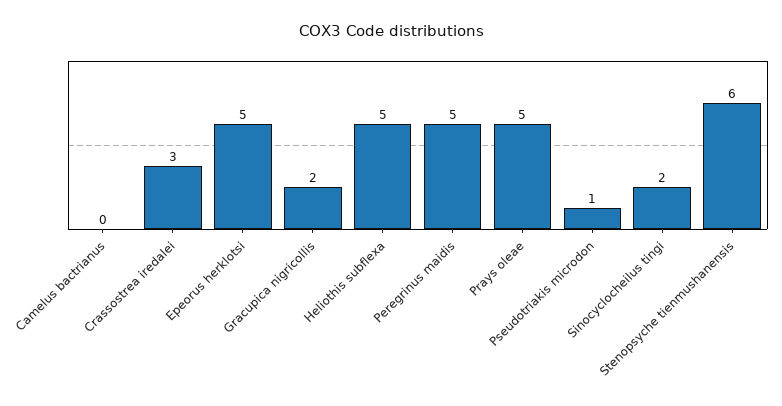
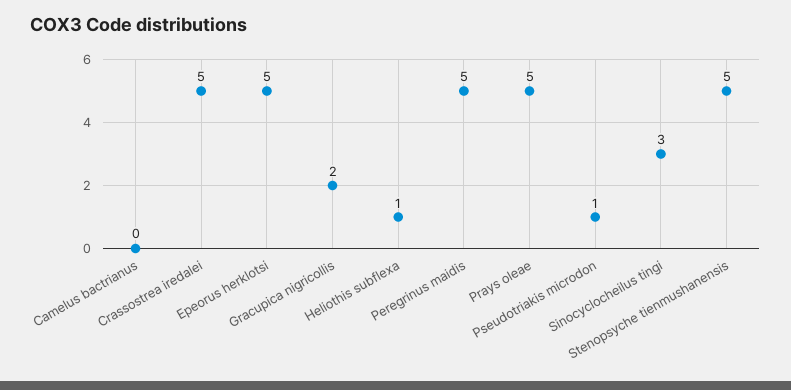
Crassostrea iredalei: 3 -> 5
Heliothis subflexa: 5 -> 1
Sinocyclocheilus tingi: 2 -> 3
Stenopsyche tienmushanensis: 6 -> 5

